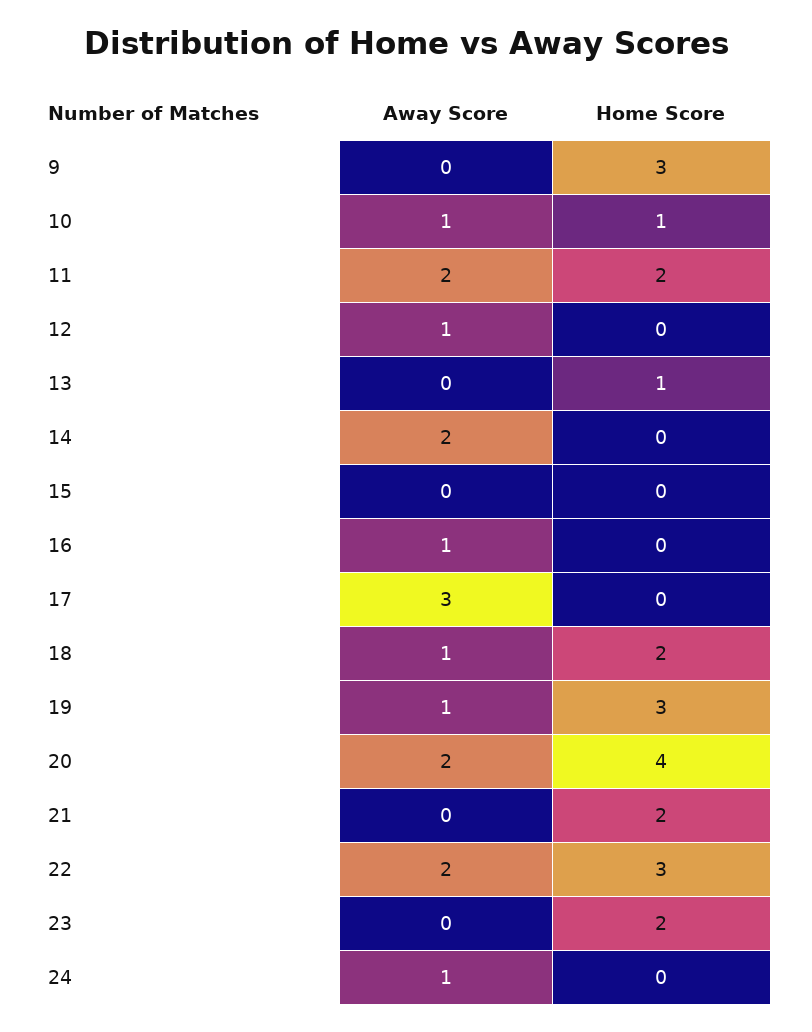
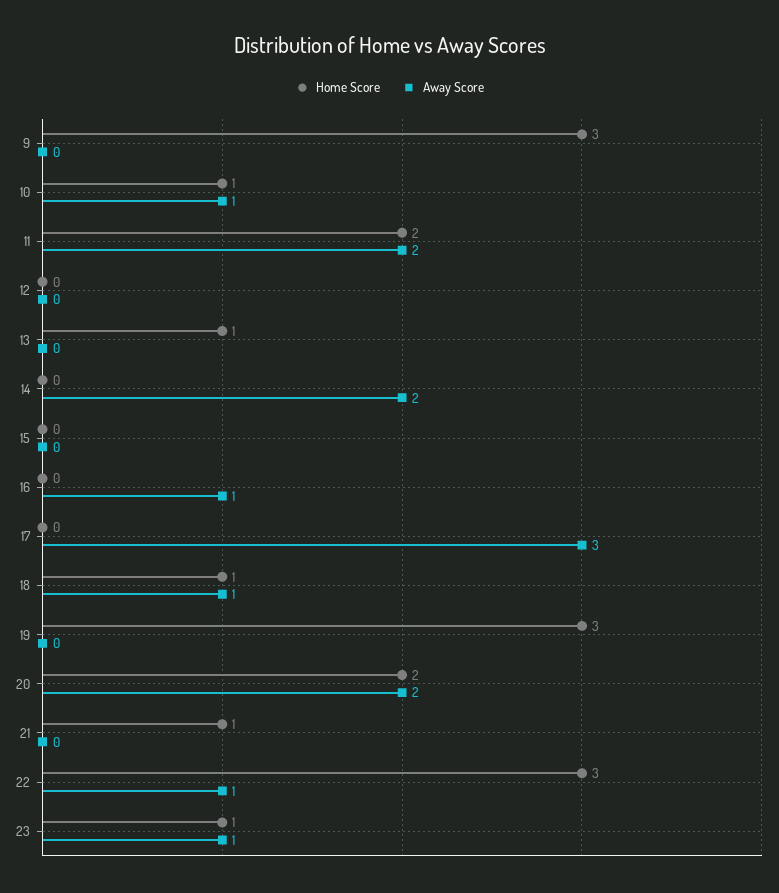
Away Score, 12: 1 -> 0
Home Score, 18: 2 -> 1
Away Score, 19: 1 -> 0
Home Score, 20: 4 -> 2
Home Score, 21: 2 -> 1
Away Score, 22: 2 -> 1
Away Score, 23: 0 -> 1
Home Score, 23: 2 -> 1
Away Score, 24: 1 -> none
Home Score, 24: 0 -> none

